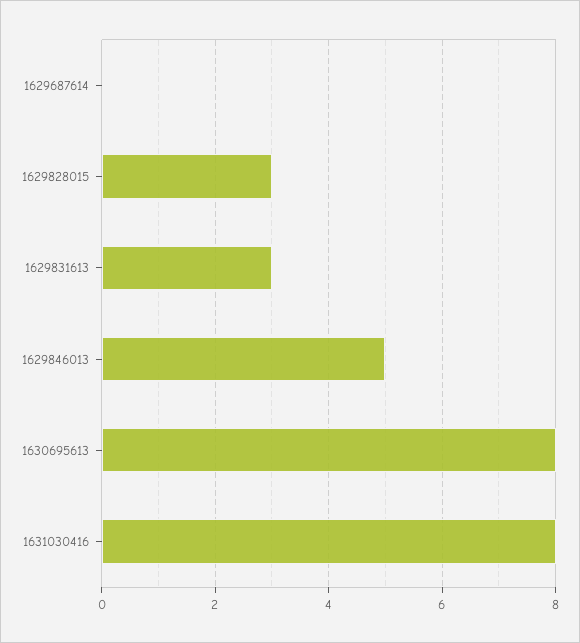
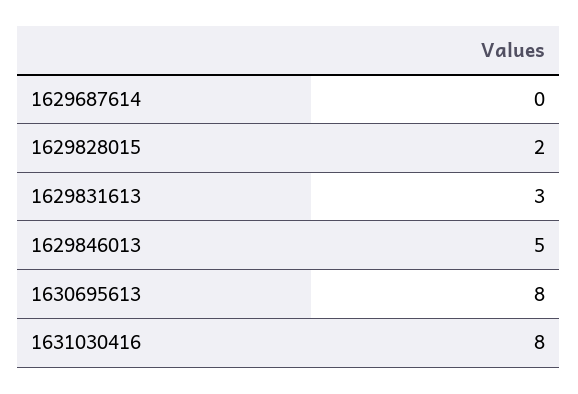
1629828015: 3 -> 2

